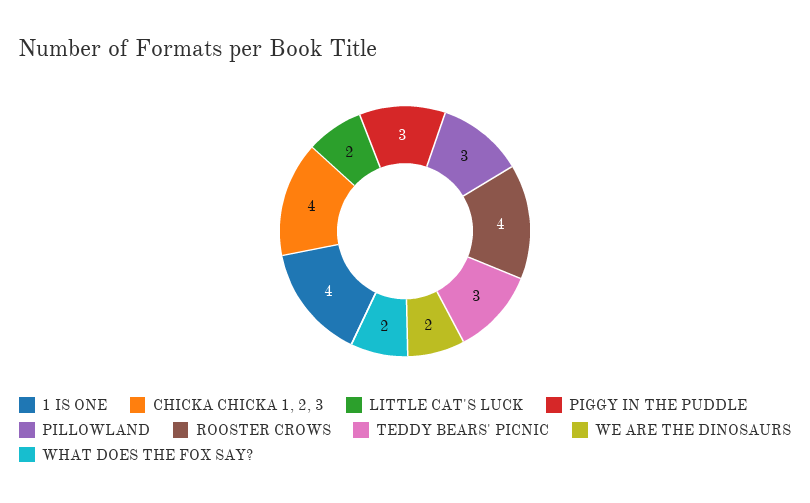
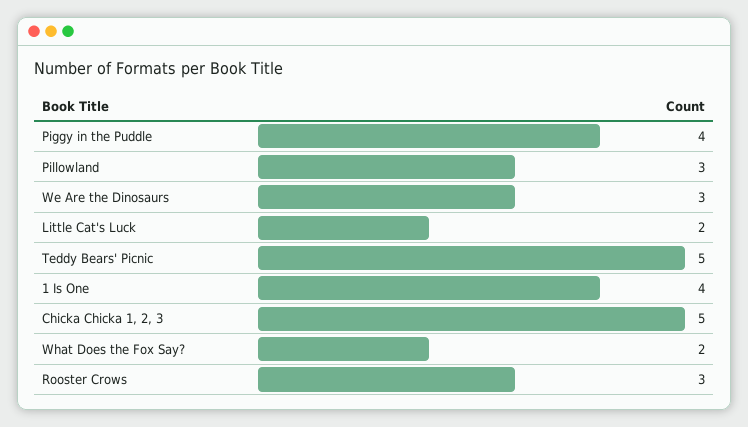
CHICKA CHICKA 1, 2, 3: 4 -> 5
PIGGY IN THE PUDDLE: 3 -> 4
ROOSTER CROWS: 4 -> 3
TEDDY BEARS' PICNIC: 3 -> 5
WE ARE THE DINOSAURS: 2 -> 3

